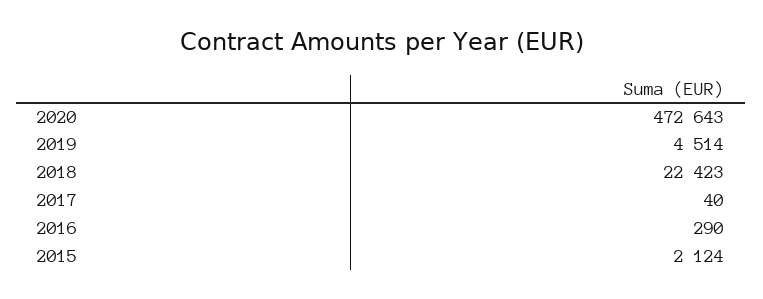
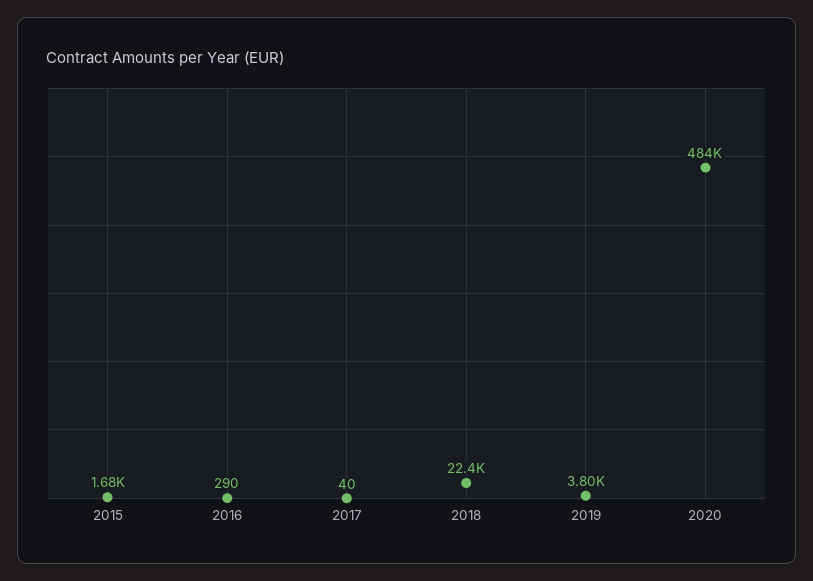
2020: 472643 -> 484000
2019: 4514 -> 3800
2015: 2124 -> 1680

